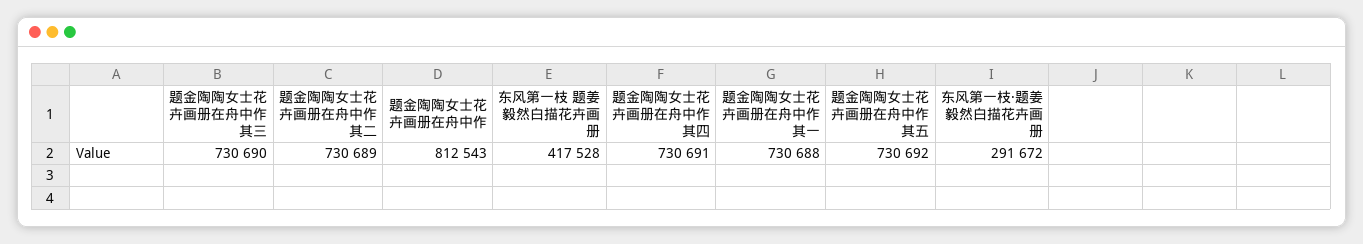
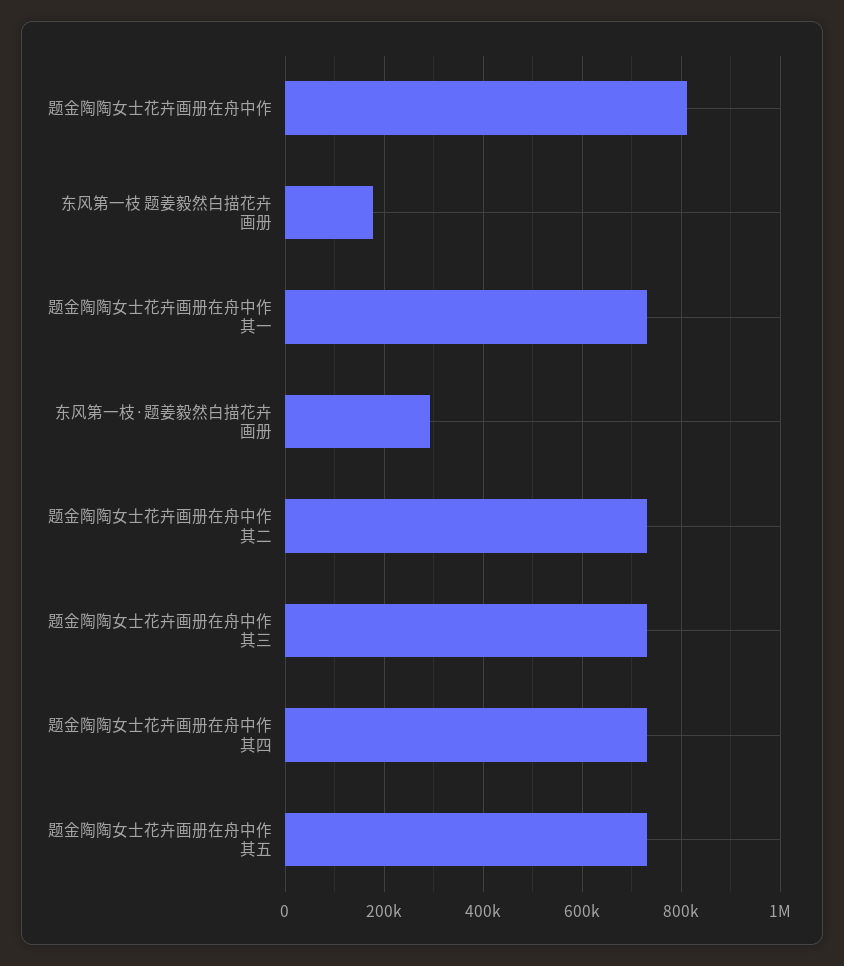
东风第一枝 题姜毅然白描花卉画册: 417528 -> 180000

